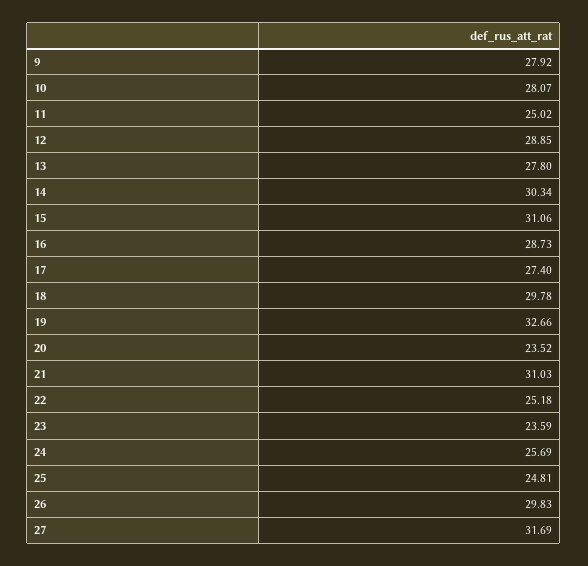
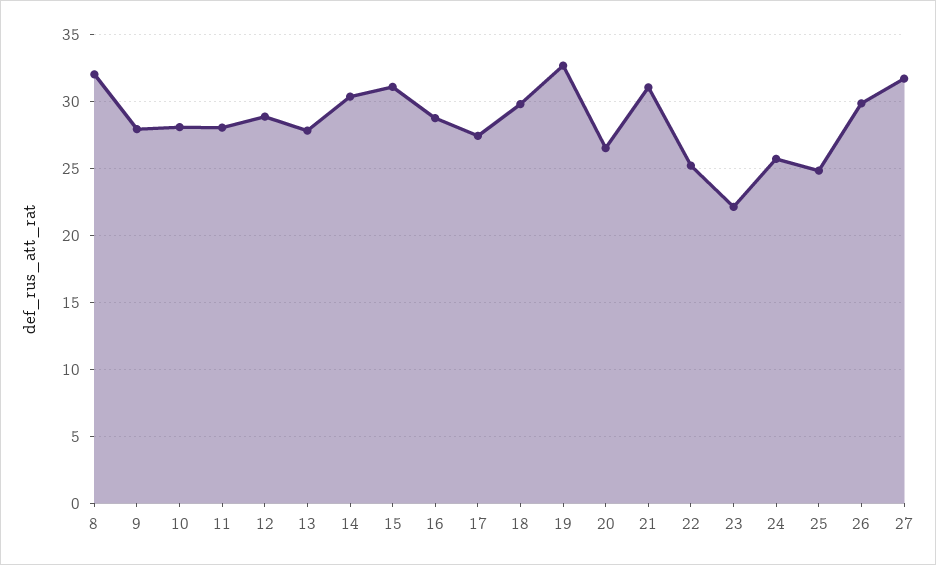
11: 25.02 -> 28
20: 23.52 -> 26.5
23: 23.59 -> 22
8: none -> 32

